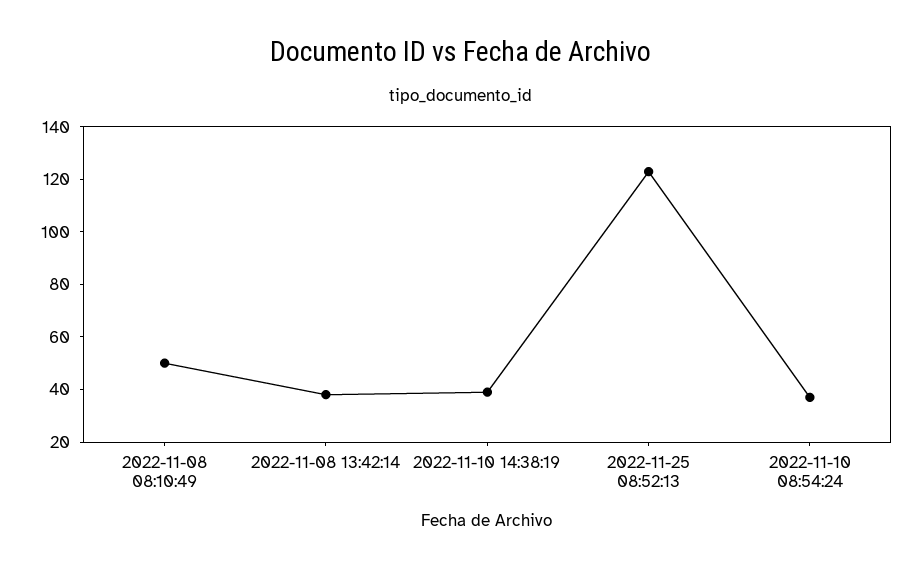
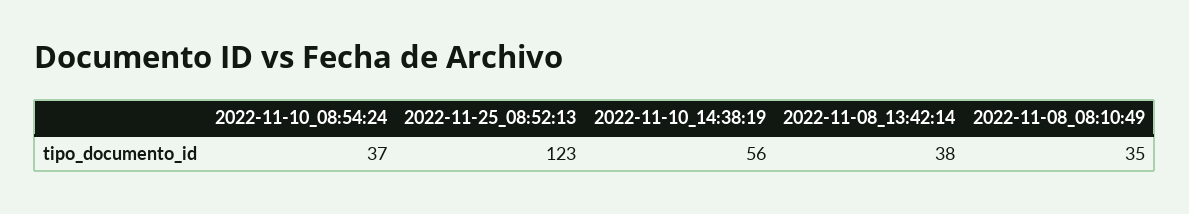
2022-11-08 08:10:49: 50 -> 35
2022-11-10 14:38:19: 40 -> 56

